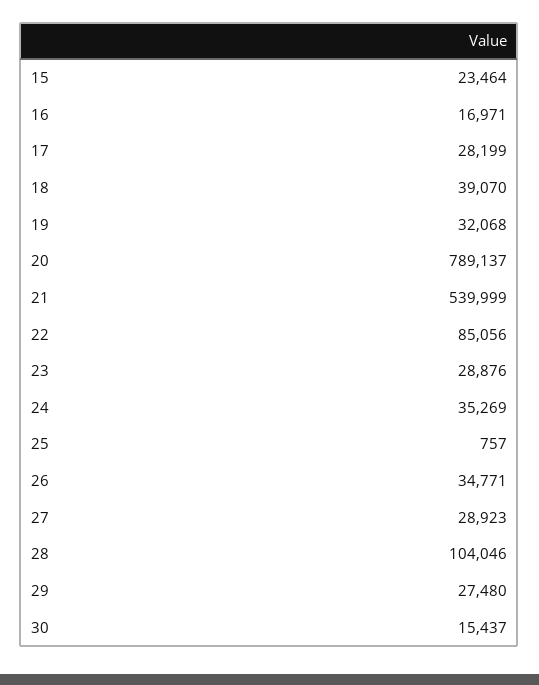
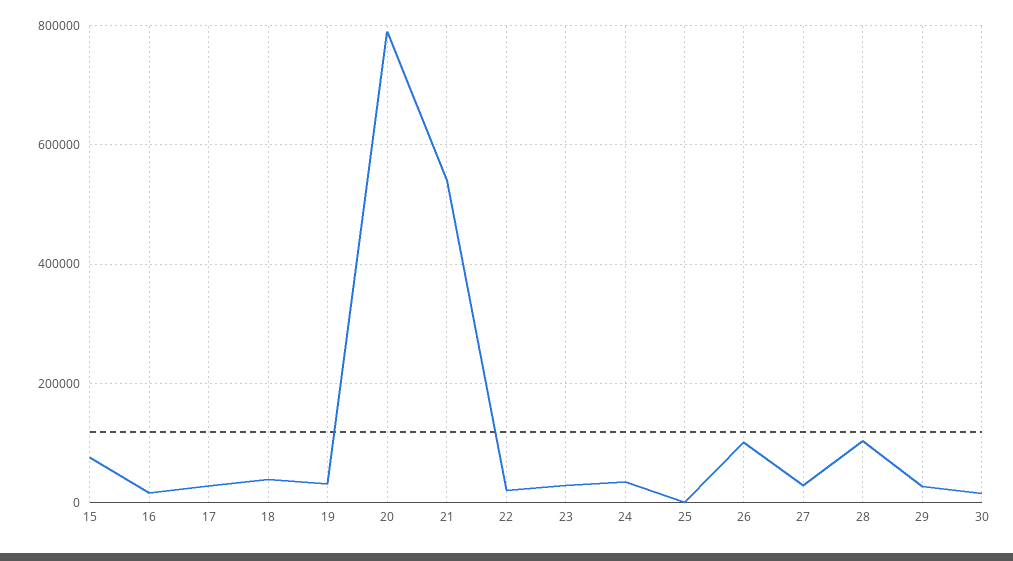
15: 23464 -> 80000
22: 85056 -> 20000
26: 34771 -> 100000

